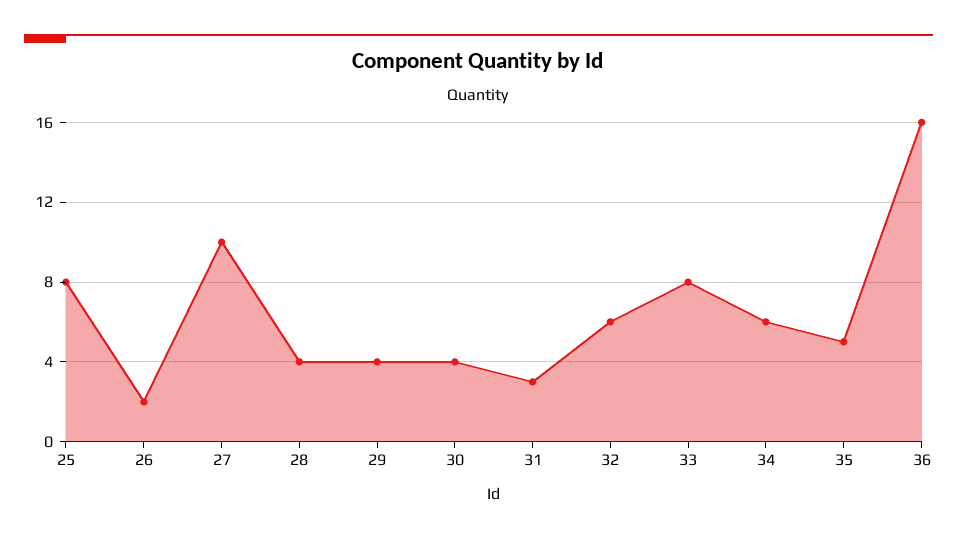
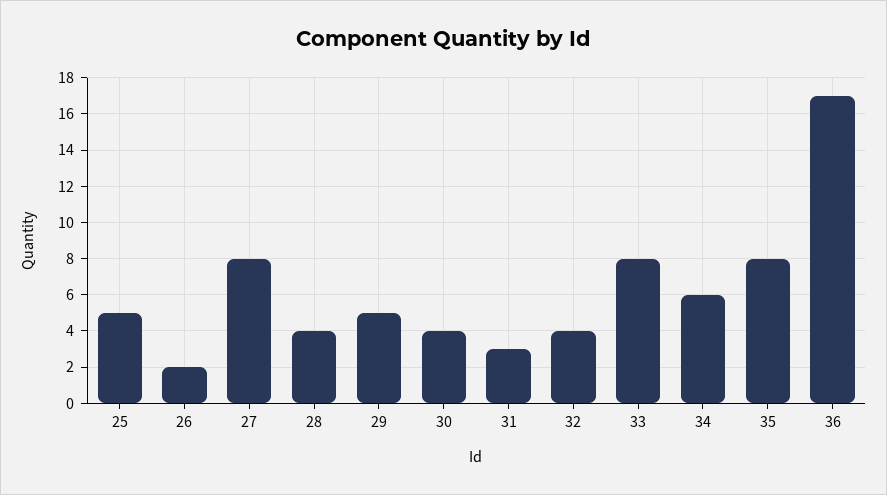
25: 8 -> 5
27: 10 -> 8
29: 4 -> 5
32: 6 -> 4
35: 5 -> 8
36: 16 -> 17

